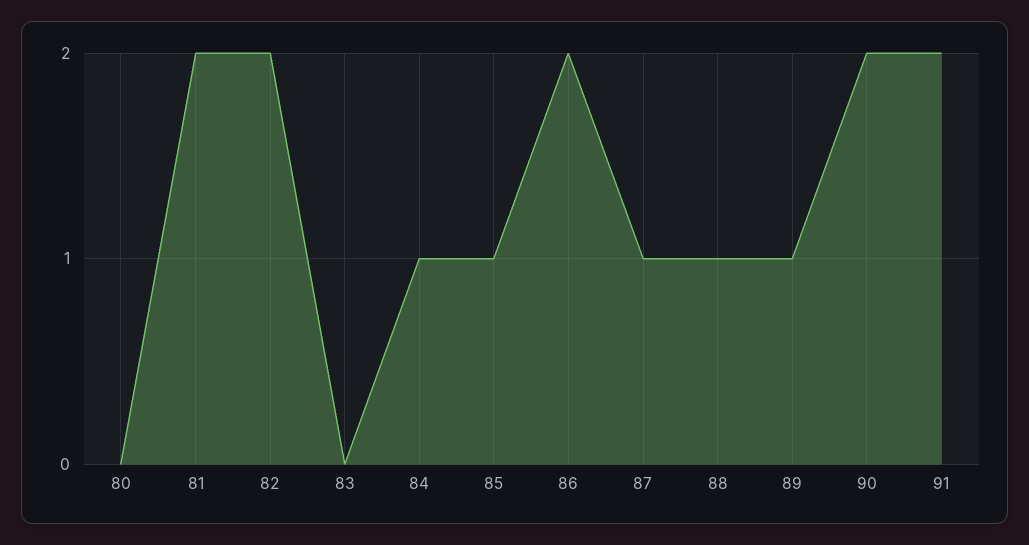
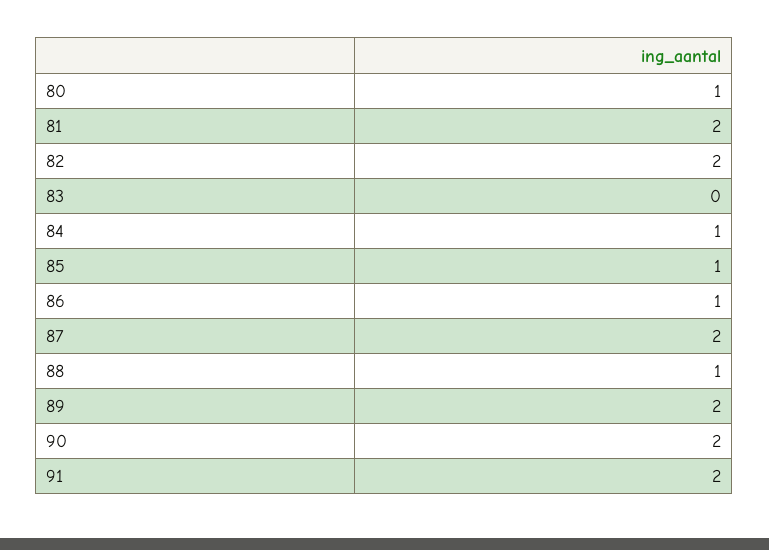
80: 0 -> 1
86: 2 -> 1
87: 1 -> 2
89: 1 -> 2

